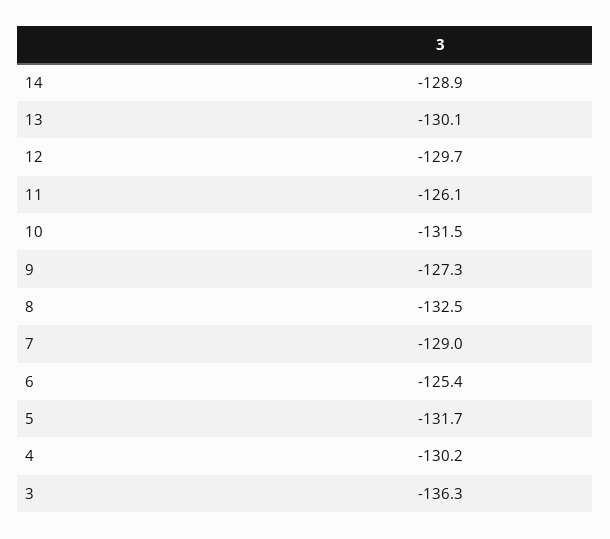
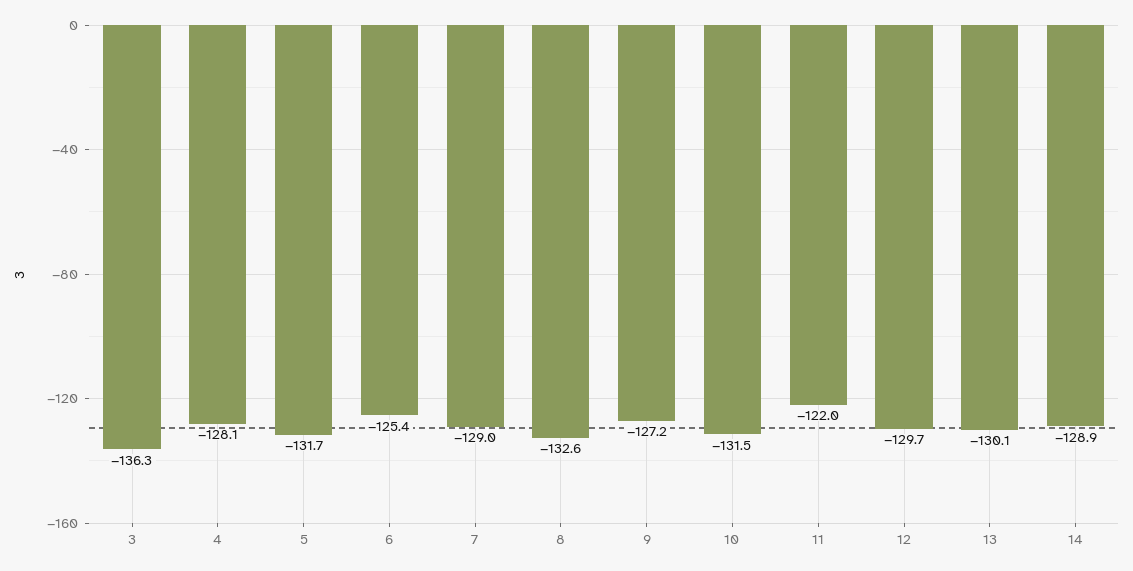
11: -126.1 -> -122
9: -127.3 -> -127.2
8: -132.5 -> -132.6
4: -130.2 -> -128.1

